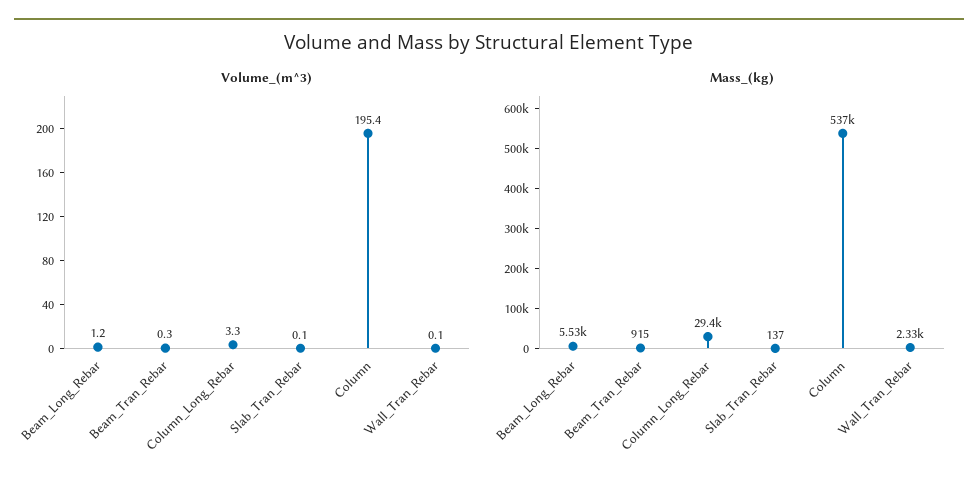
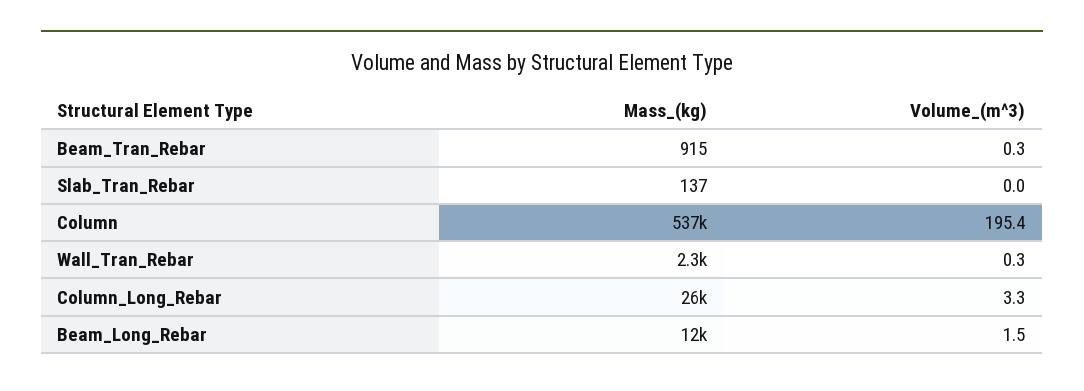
Volume_(m^3), Beam_Long_Rebar: 1.2 -> 1.5
Volume_(m^3), Slab_Tran_Rebar: 0.1 -> 0
Volume_(m^3), Wall_Tran_Rebar: 0.1 -> 0.3
Mass_(kg), Beam_Long_Rebar: 5530 -> 12000
Mass_(kg), Column_Long_Rebar: 29400 -> 26000

